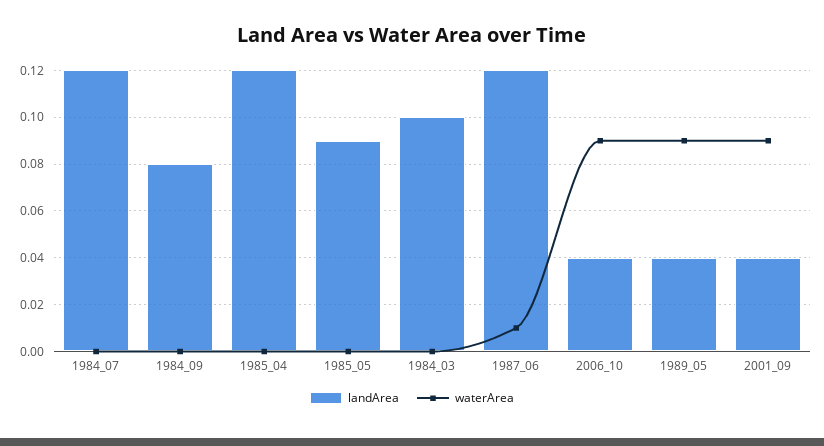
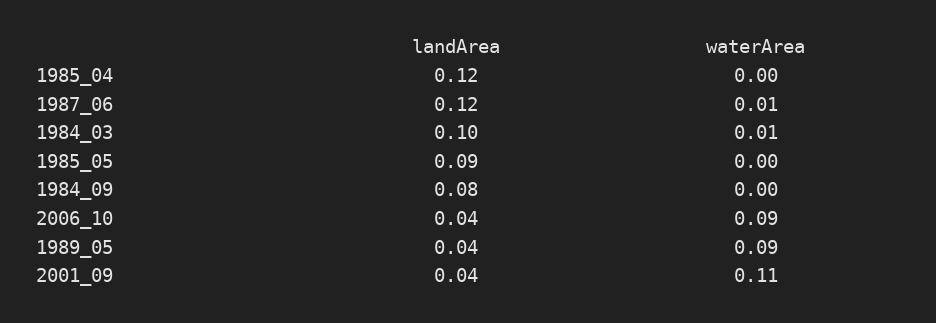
landArea, 1984_07: 0.12 -> none
waterArea, 1984_07: 0 -> none
waterArea, 1984_03: 0 -> 0.01
waterArea, 2001_09: 0.09 -> 0.11

